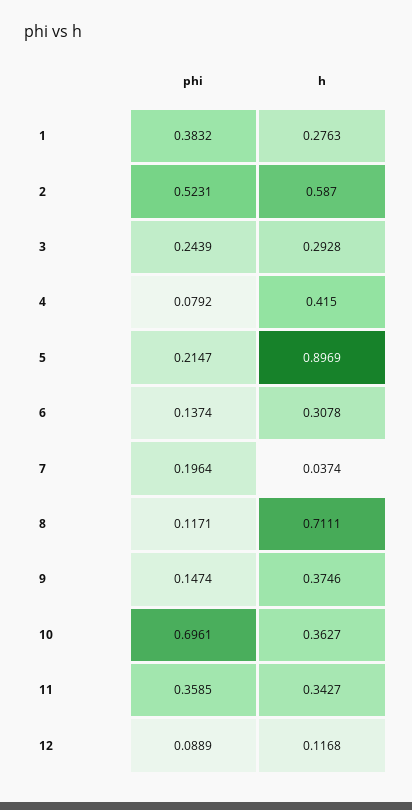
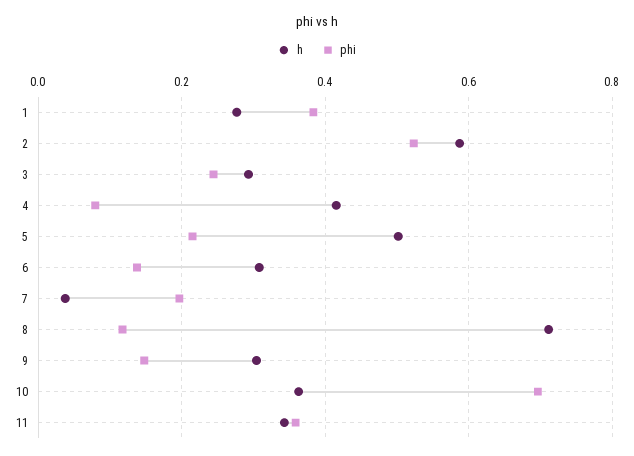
h, 5: 0.8969 -> 0.5
h, 9: 0.3746 -> 0.3
phi, 12: 0.0889 -> none
h, 12: 0.1168 -> none

